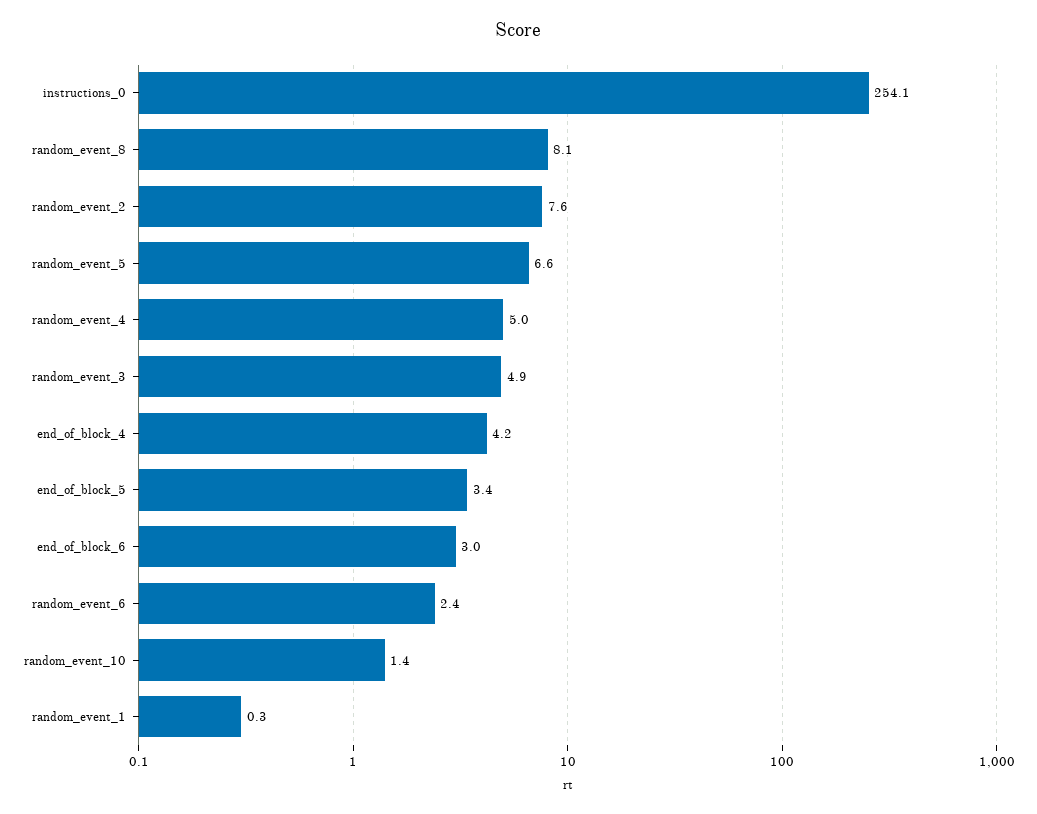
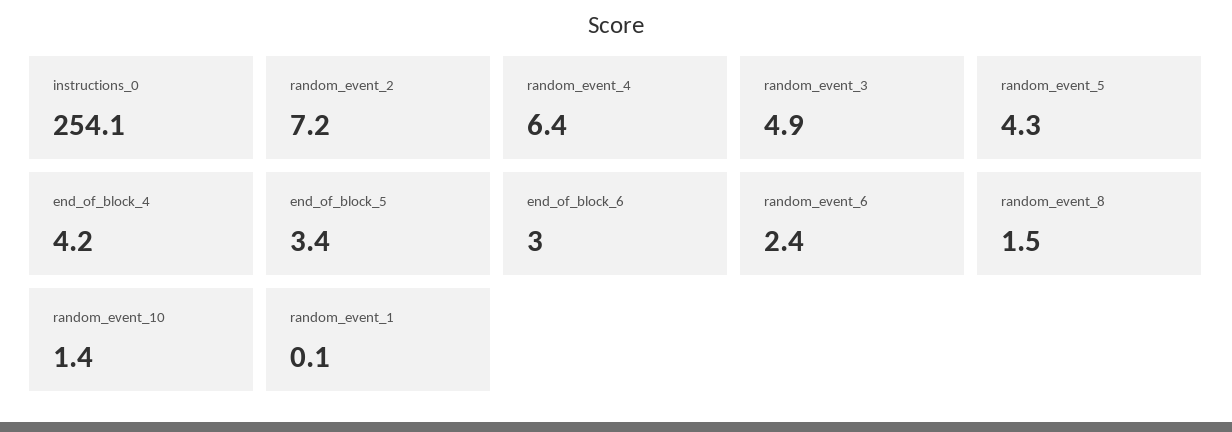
random_event_8: 8.1 -> 1.5
random_event_2: 7.6 -> 7.2
random_event_5: 6.6 -> 4.3
random_event_4: 5 -> 6.4
random_event_1: 0.3 -> 0.1

